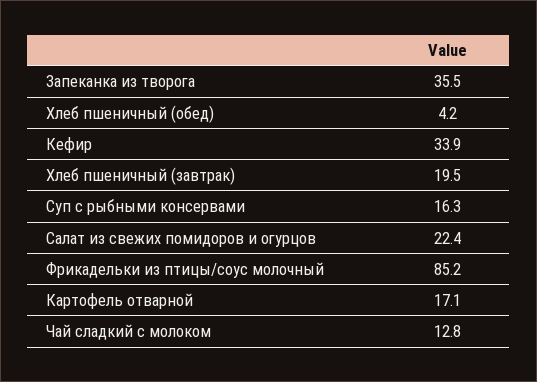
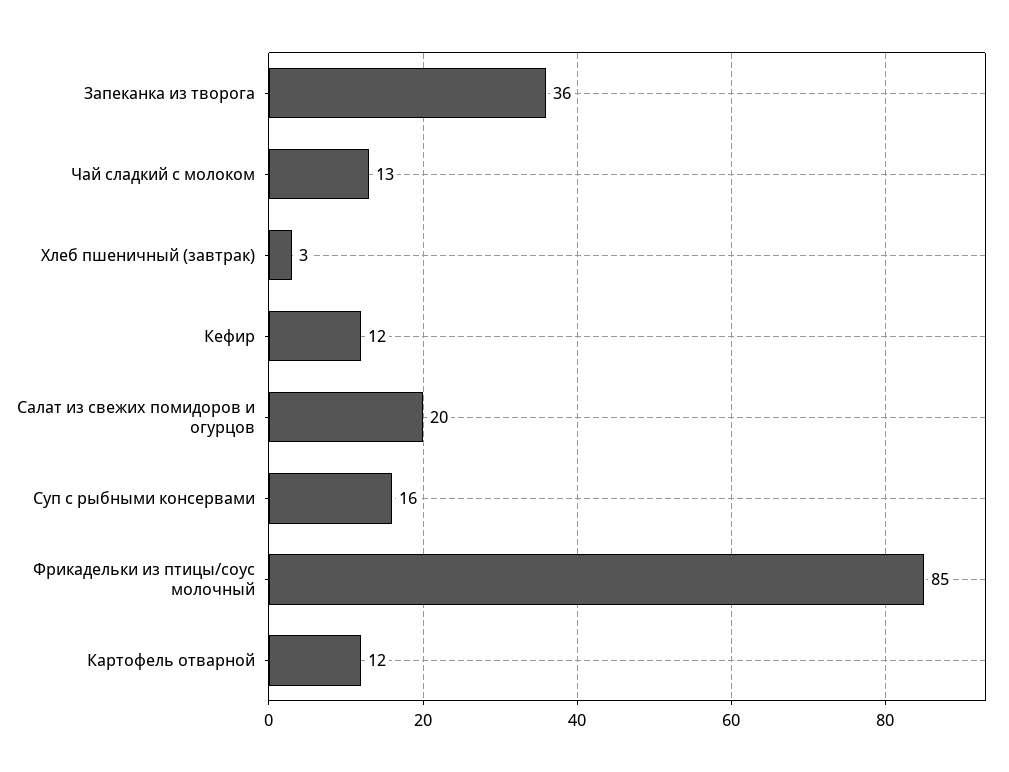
Хлеб пшеничный (обед): 4.2 -> none
Кефир: 33.9 -> 12
Хлеб пшеничный (завтрак): 19.5 -> 3
Салат из свежих помидоров и огурцов: 22.4 -> 20
Картофель отварной: 17.1 -> 12

